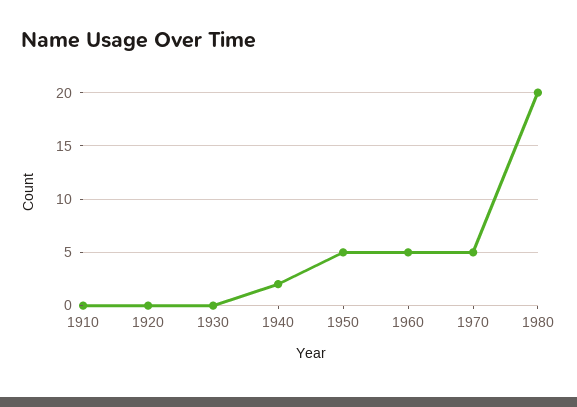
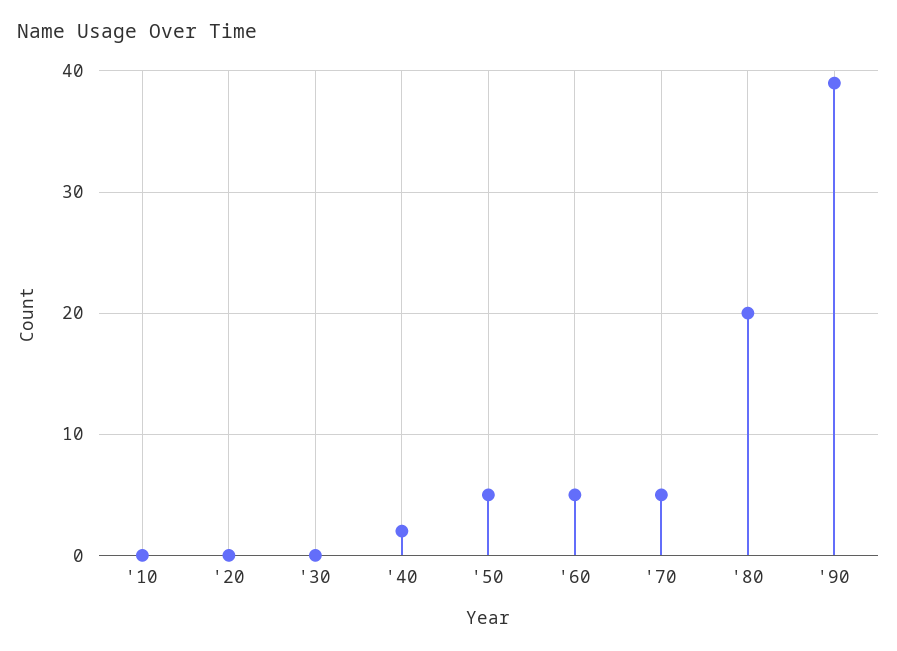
'90: none -> 39

